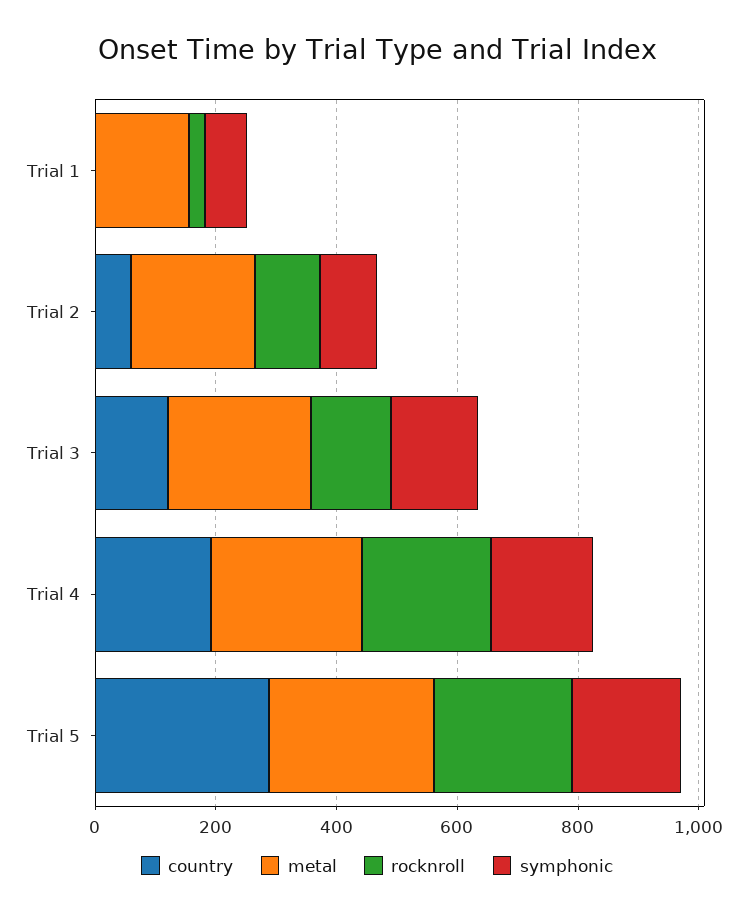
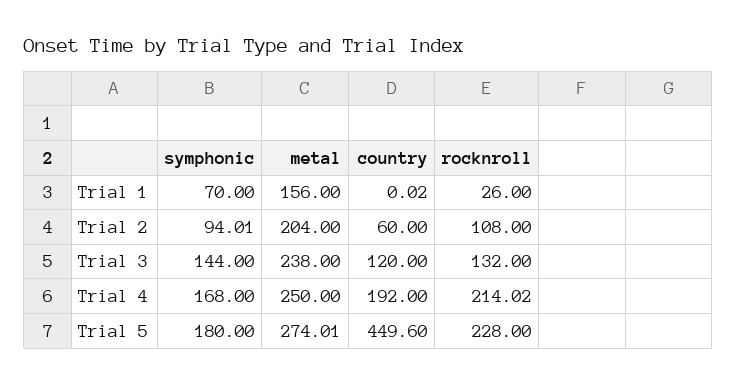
country, Trial 5: 300 -> 449.6

